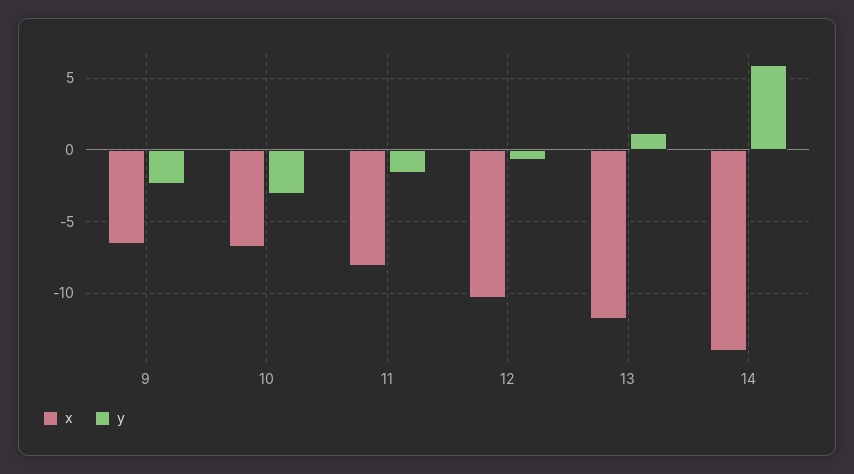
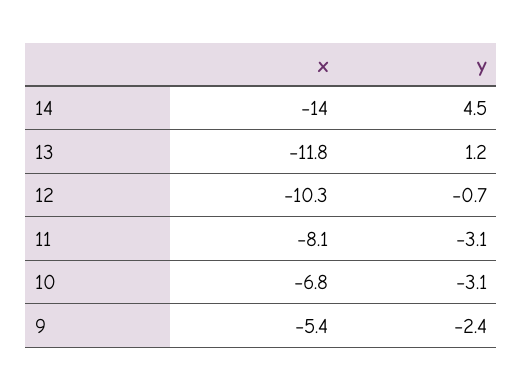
x, 9: -6.5 -> -5.4
y, 11: -1.5 -> -3.1
y, 14: 6 -> 4.5

